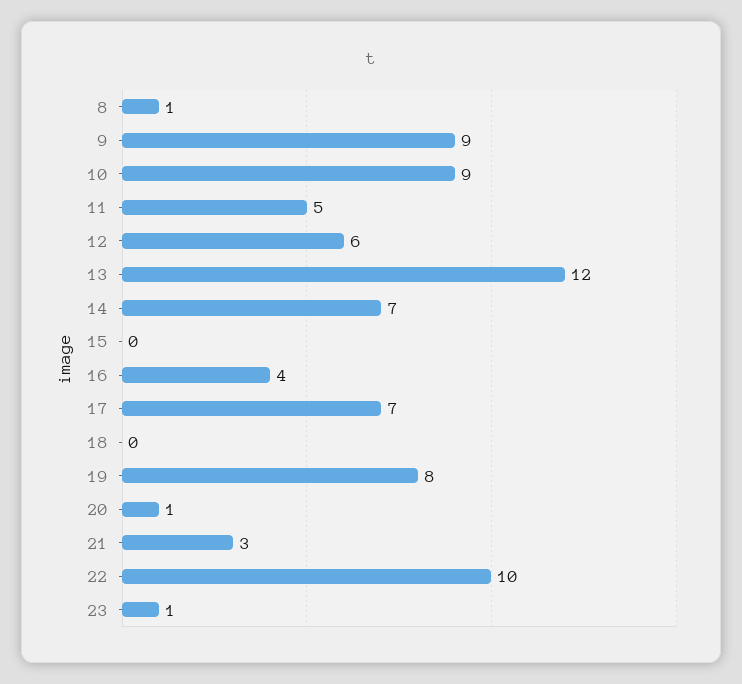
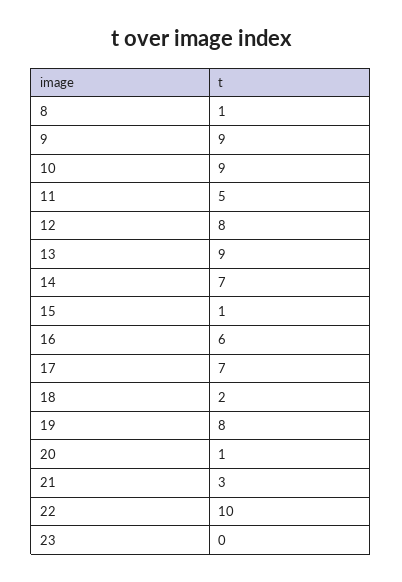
12: 6 -> 8
13: 12 -> 9
15: 0 -> 1
16: 4 -> 6
18: 0 -> 2
23: 1 -> 0

